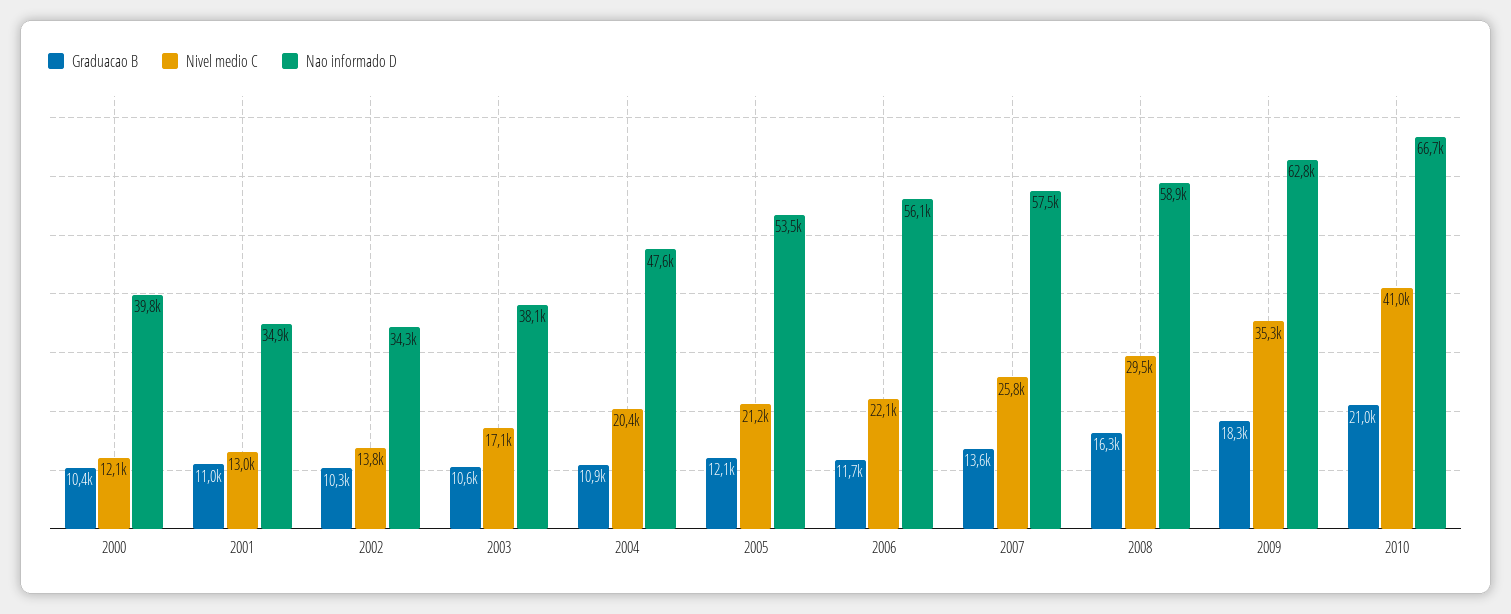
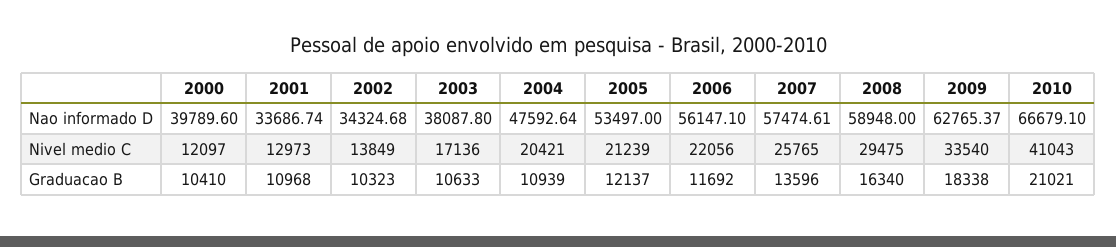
Nao informado D, 2001: 34900 -> 33686.74
Nivel medio C, 2009: 35300 -> 33540

